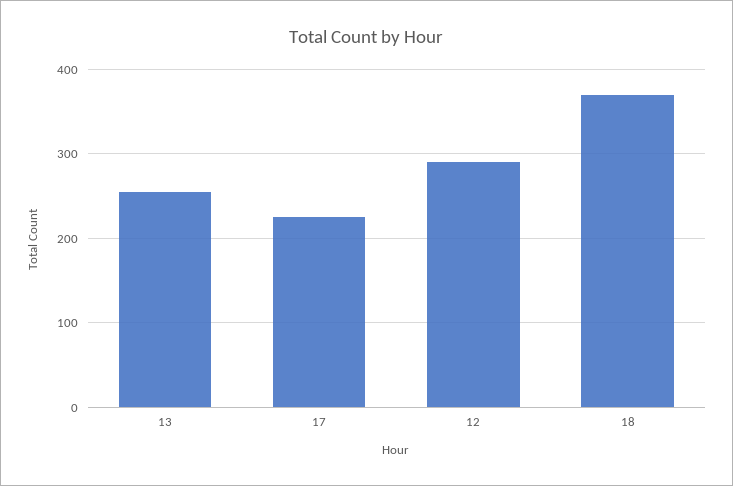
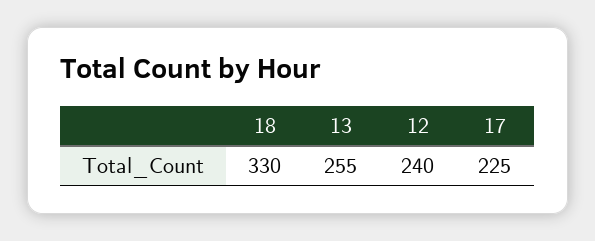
12: 290 -> 240
18: 370 -> 330

